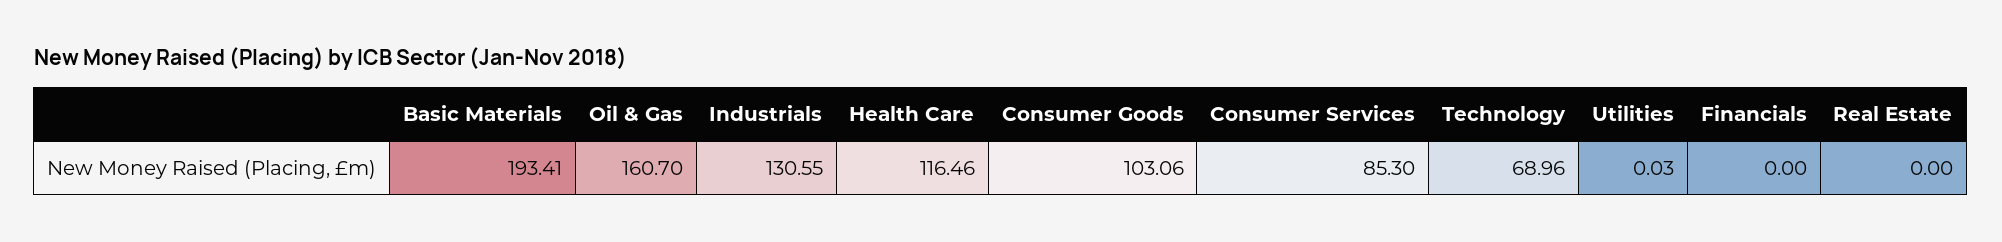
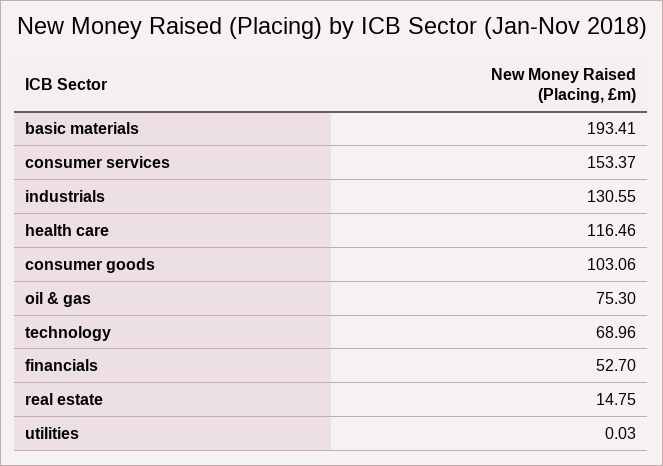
Oil & Gas: 160.7 -> 75.3
Consumer Services: 85.3 -> 153.37
Financials: 0 -> 52.7
Real Estate: 0 -> 14.75

